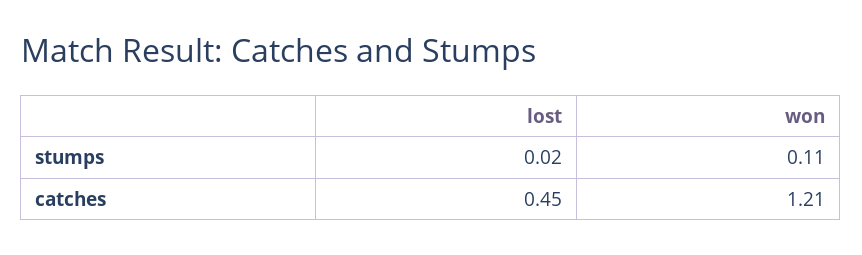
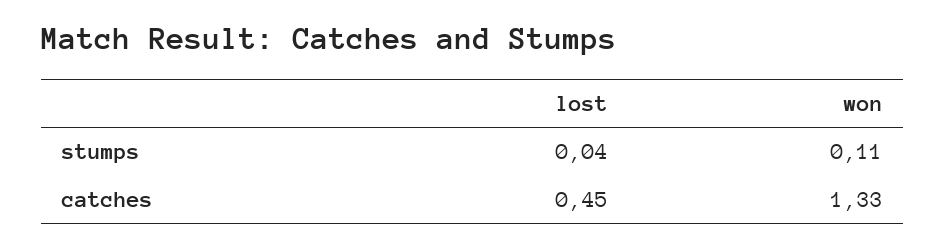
lost, stumps: 0.02 -> 0.04
won, catches: 1.21 -> 1.33

